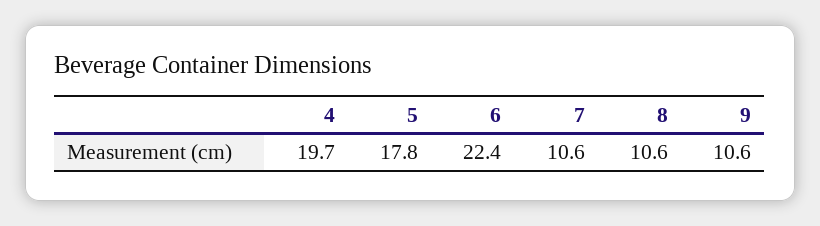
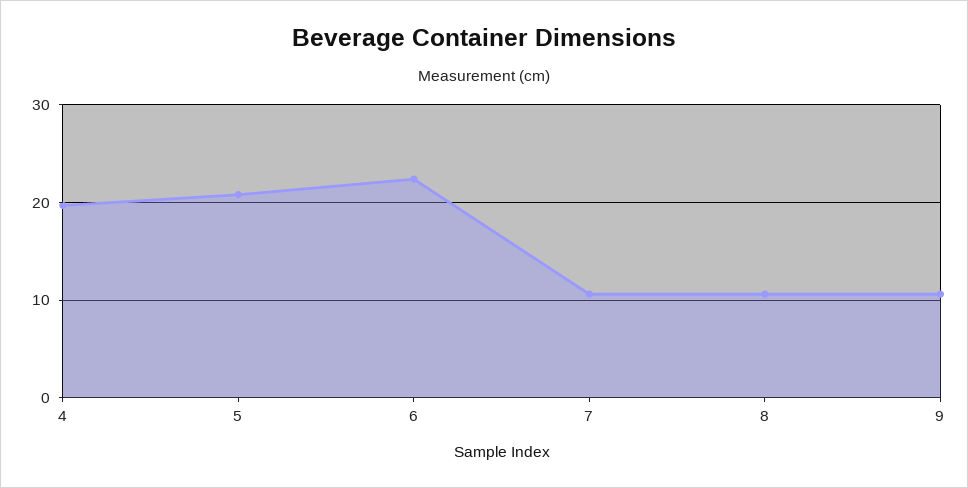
5: 17.8 -> 21

